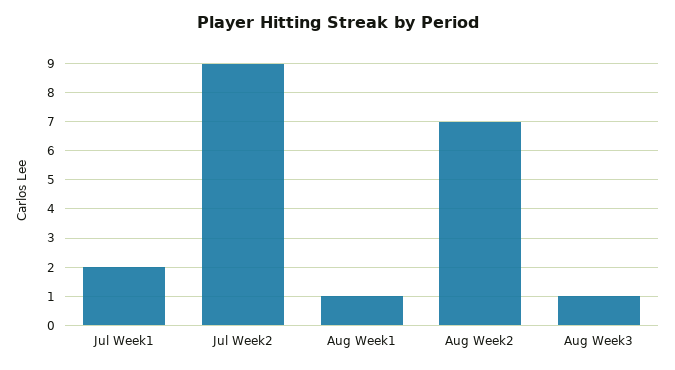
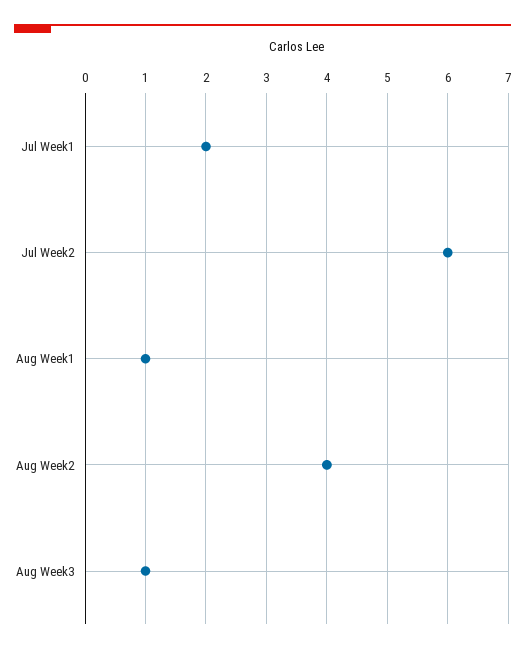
Jul Week2: 9 -> 6
Aug Week2: 7 -> 4

